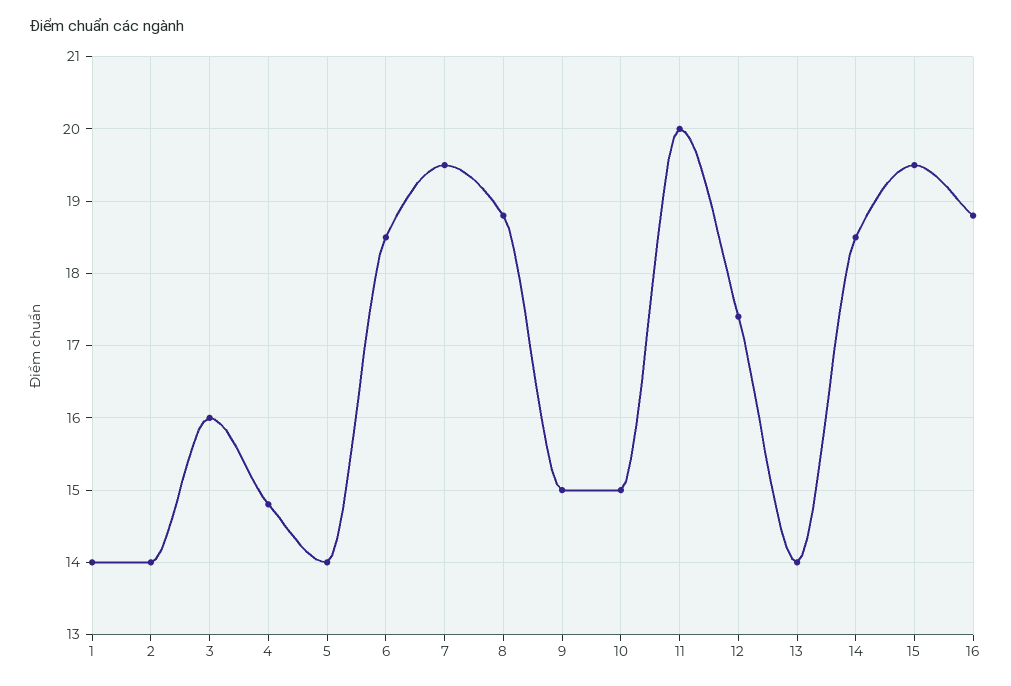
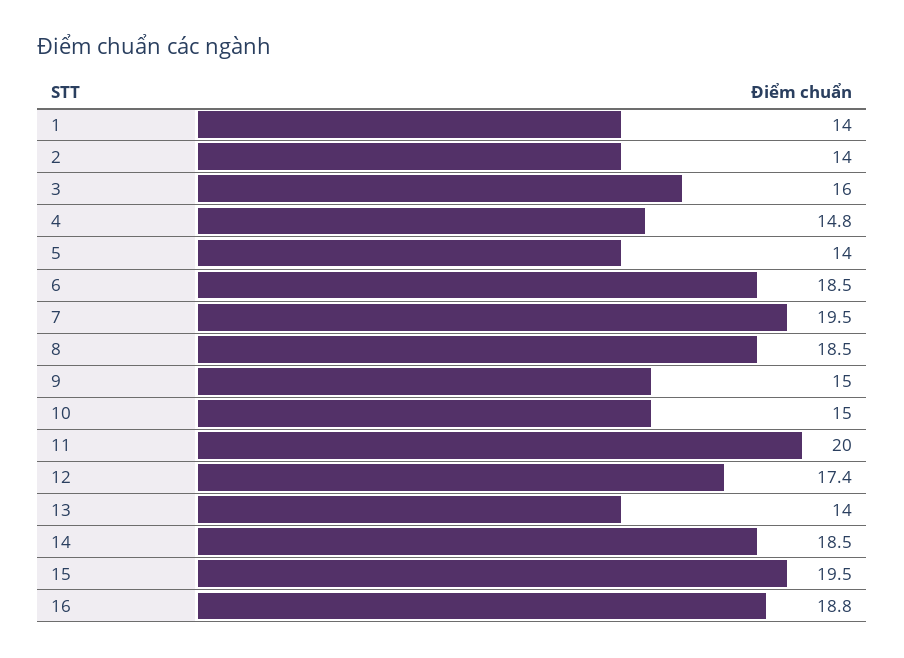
8: 18.8 -> 18.5

